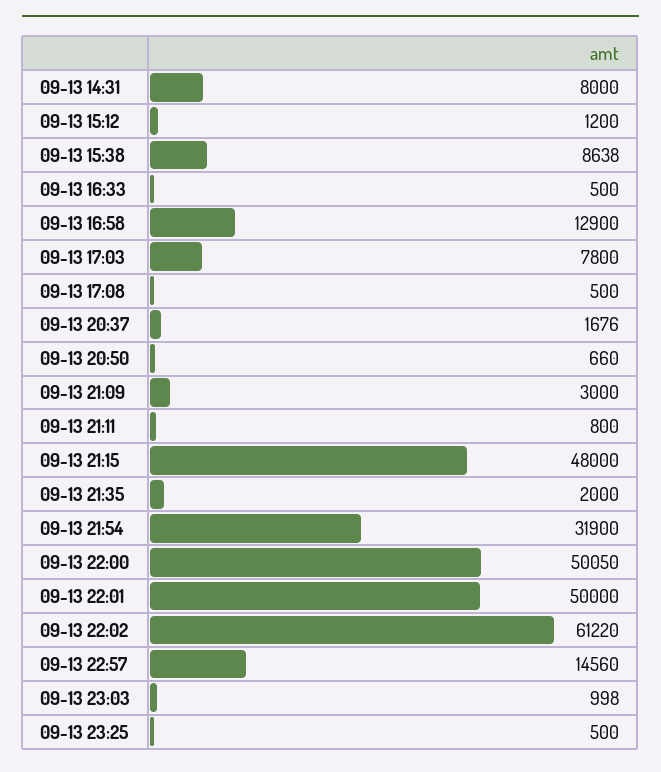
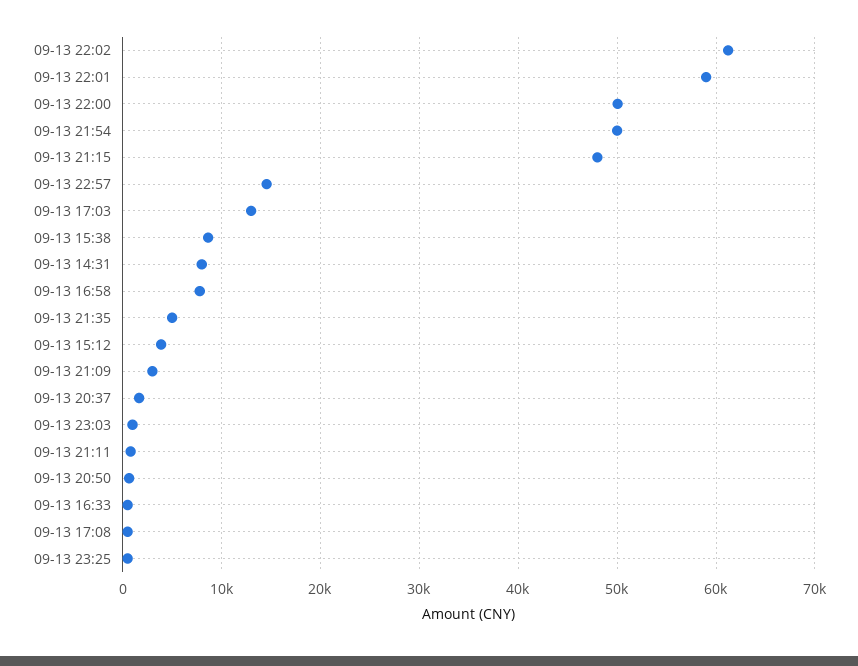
09-13 15:12: 1200 -> 4000
09-13 16:58: 12900 -> 8000
09-13 17:03: 7800 -> 13000
09-13 21:35: 2000 -> 5000
09-13 21:54: 31900 -> 50000
09-13 22:01: 50000 -> 59000

